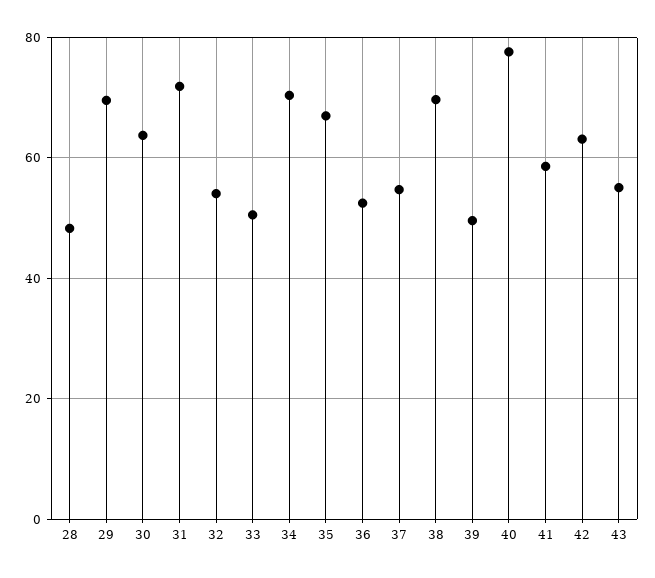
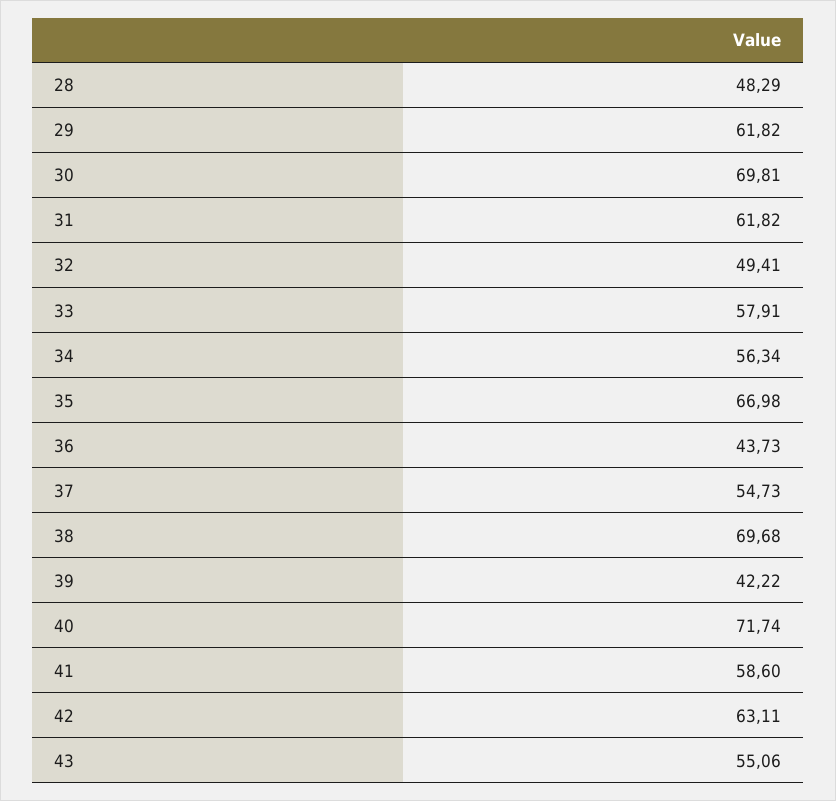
29: 70 -> 61.82
30: 64 -> 69.81
31: 72 -> 61.82
32: 54 -> 49.41
33: 50 -> 57.91
34: 70 -> 56.34
36: 52 -> 43.73
39: 50 -> 42.22
40: 78 -> 71.74

